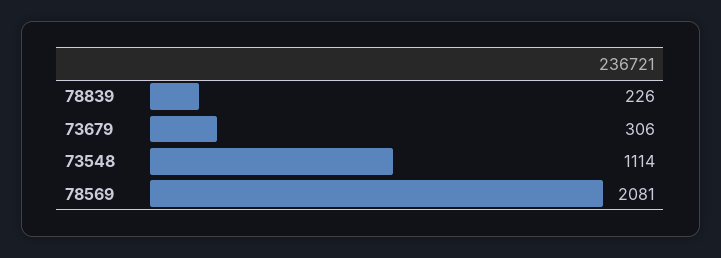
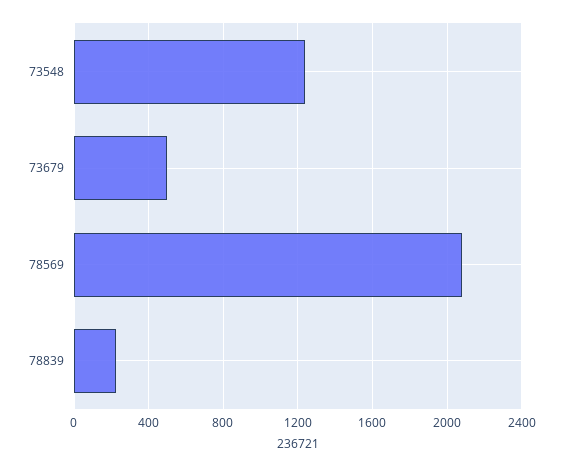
73679: 306 -> 500
73548: 1114 -> 1250

